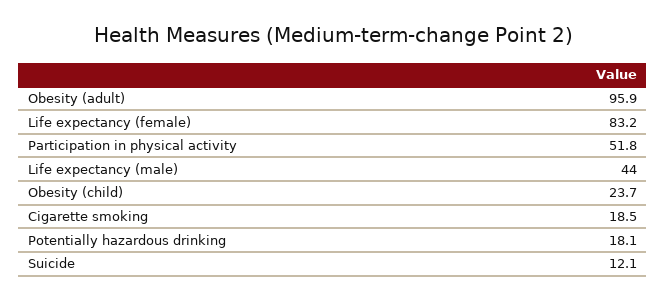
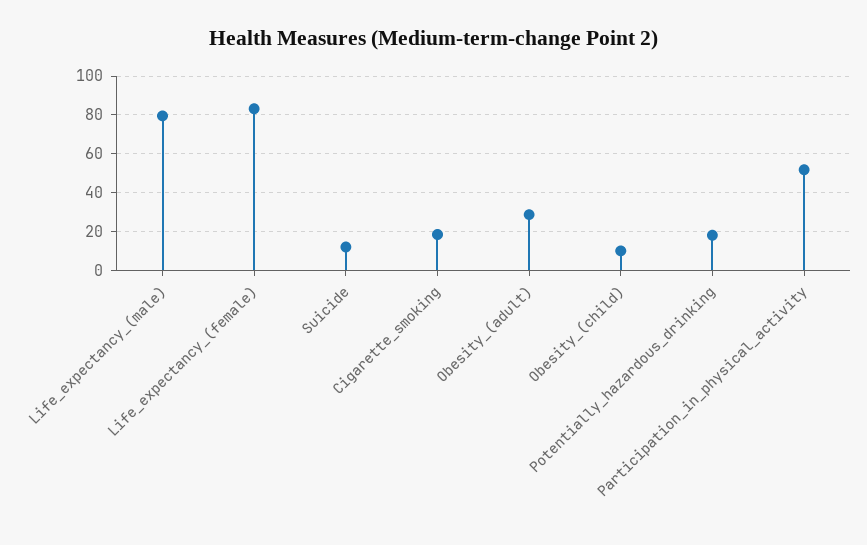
Obesity (adult): 95.9 -> 30
Life expectancy (male): 44 -> 80
Obesity (child): 23.7 -> 10

